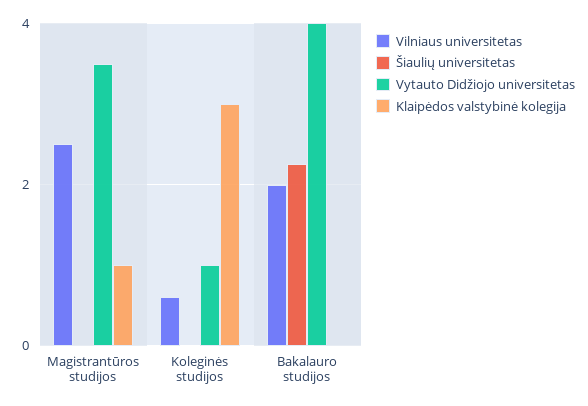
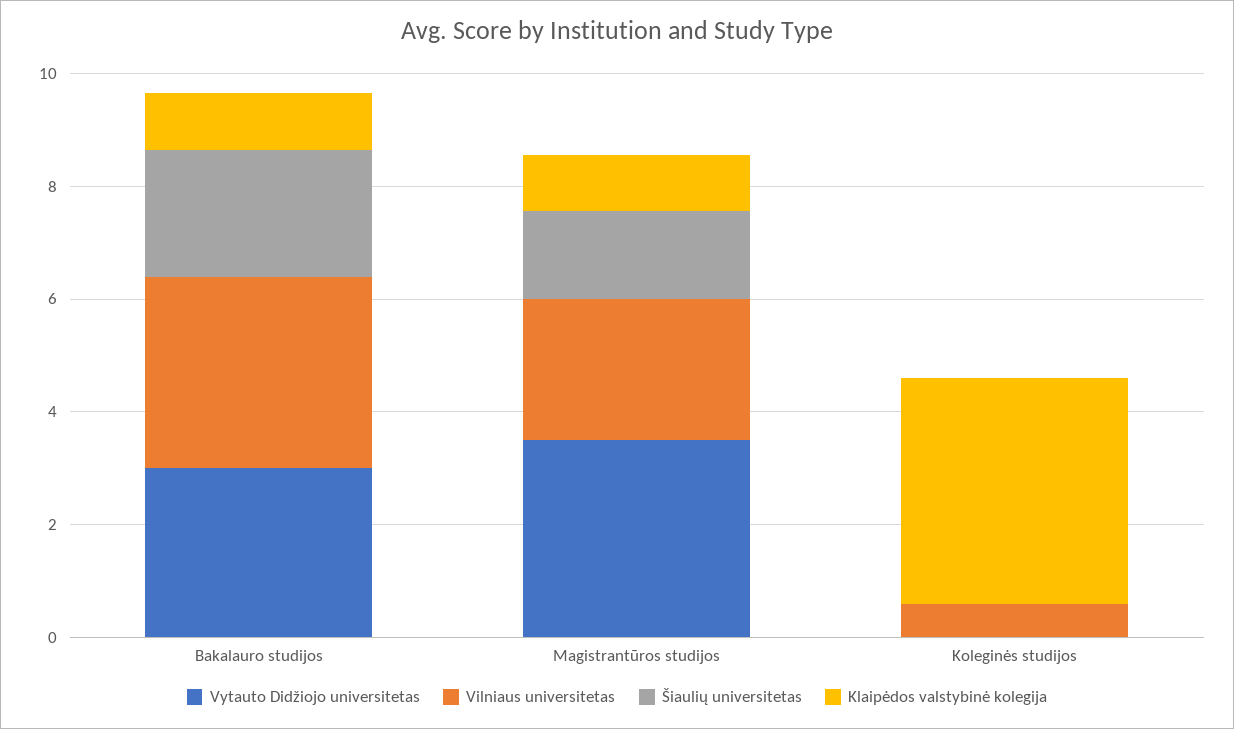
Šiaulių universitetas, Magistrantūros studijos: 0 -> 1.5
Vytauto Didžiojo universitetas, Koleginės studijos: 1 -> 0
Klaipėdos valstybinė kolegija, Koleginės studijos: 3 -> 4
Vilniaus universitetas, Bakalauro studijos: 2 -> 3.5
Vytauto Didžiojo universitetas, Bakalauro studijos: 4 -> 3
Klaipėdos valstybinė kolegija, Bakalauro studijos: 0 -> 1

